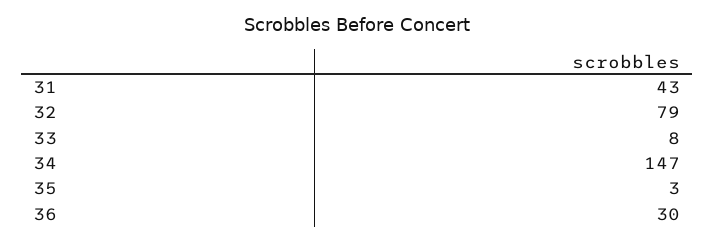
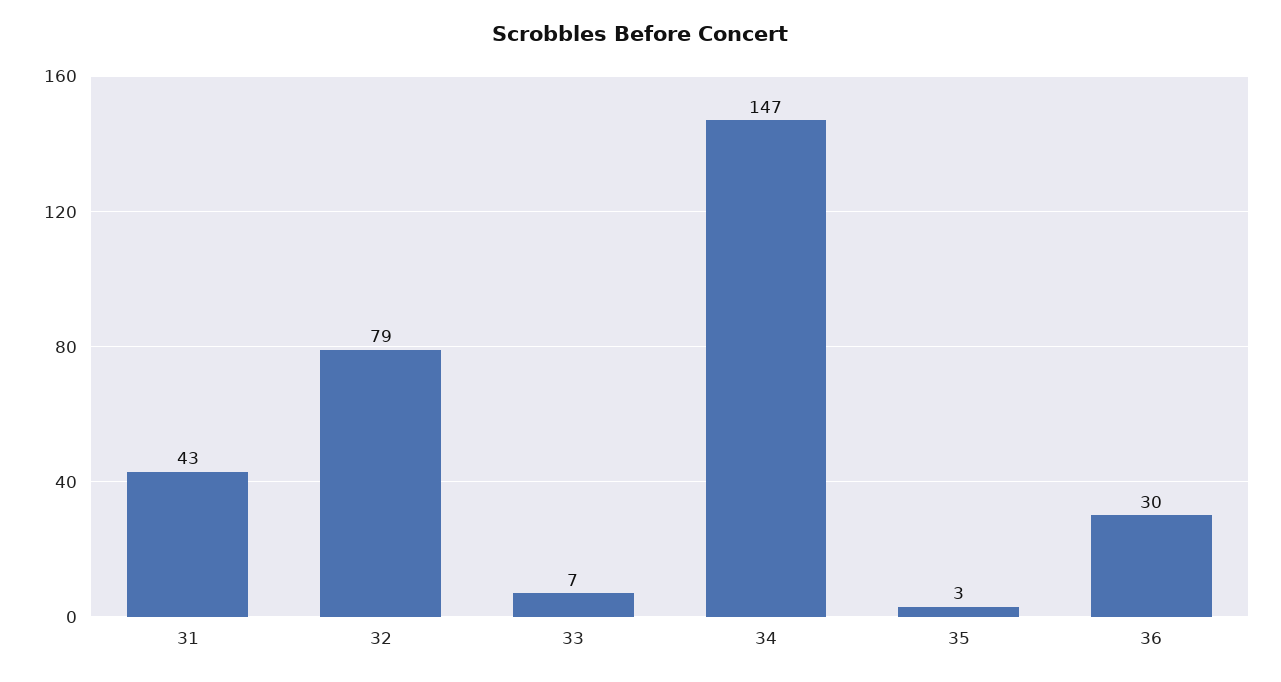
33: 8 -> 7

